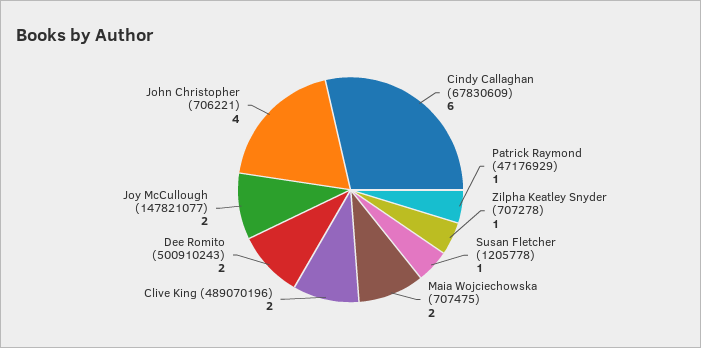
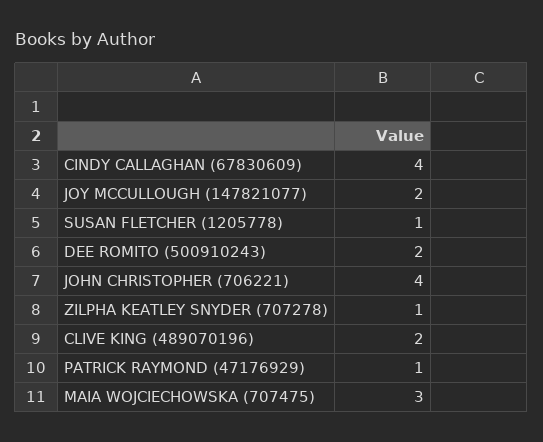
Cindy Callaghan (67830609): 6 -> 4
Maia Wojciechowska (707475): 2 -> 3

